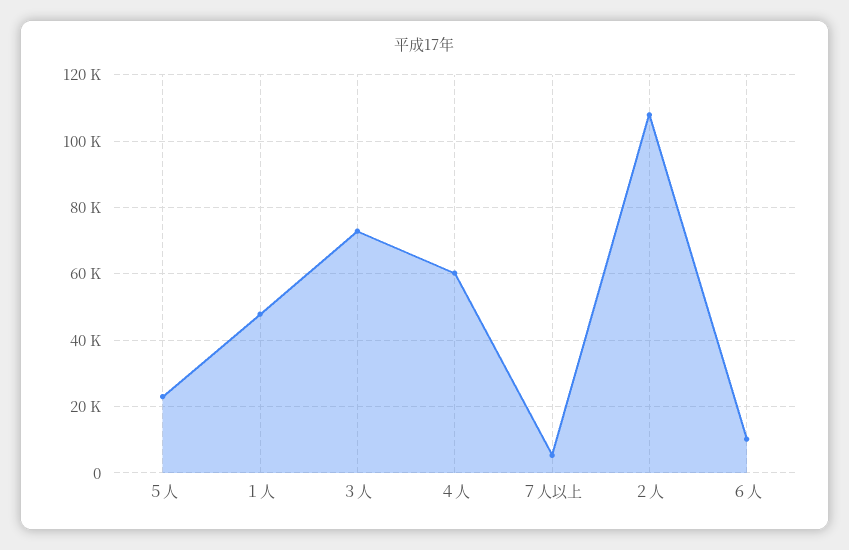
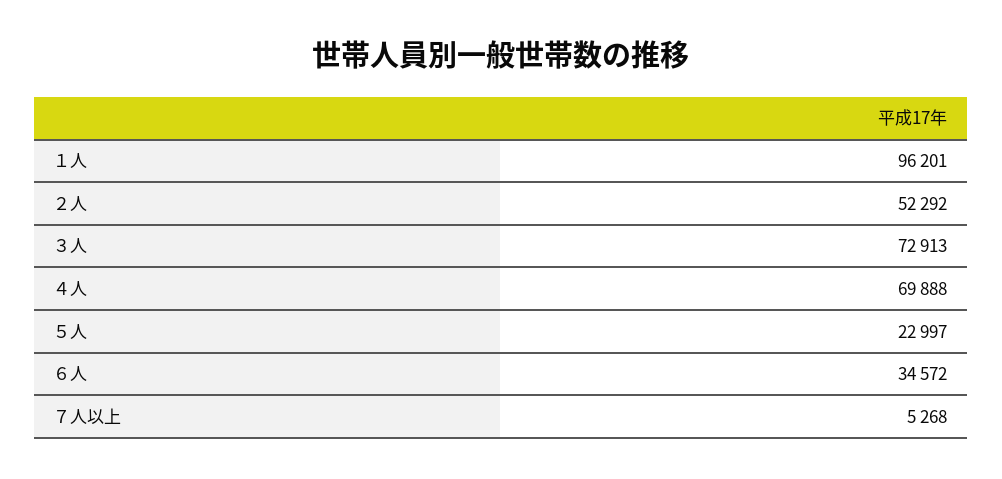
１人: 48000 -> 96201
４人: 60000 -> 69888
２人: 108000 -> 52292
６人: 10000 -> 34572

